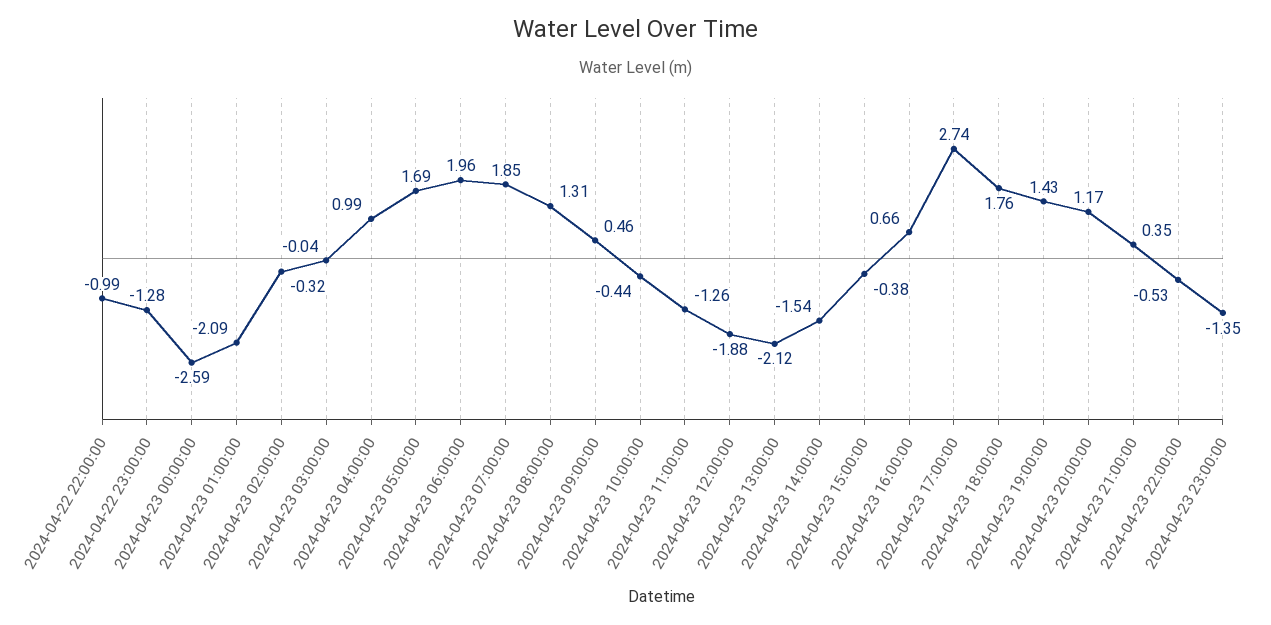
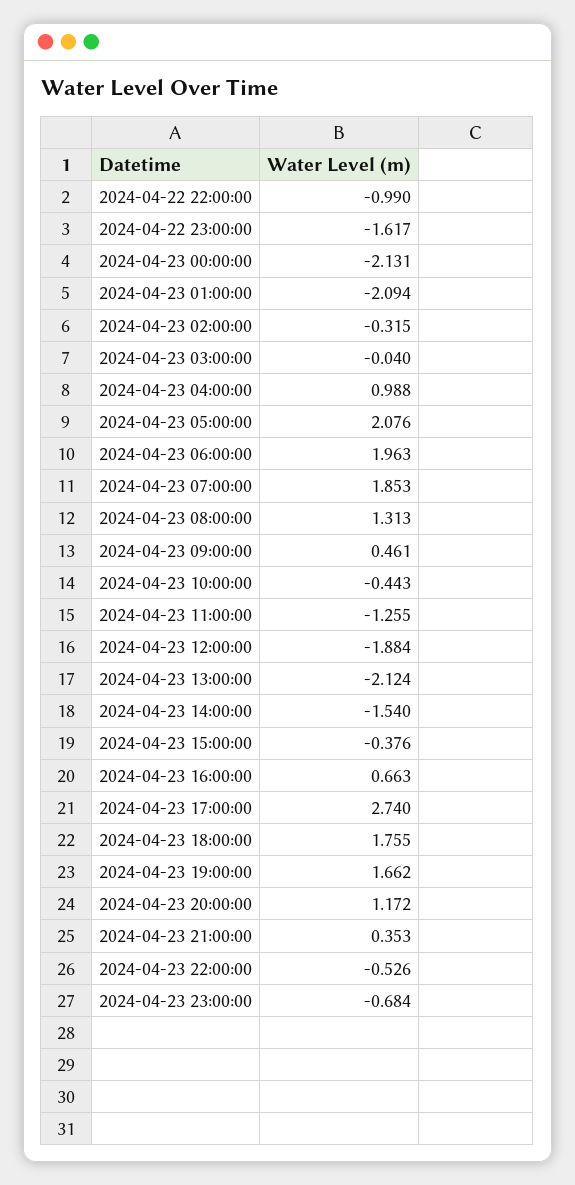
2024-04-22 23:00:00: -1.28 -> -1.617
2024-04-23 00:00:00: -2.59 -> -2.131
2024-04-23 05:00:00: 1.69 -> 2.076
2024-04-23 19:00:00: 1.43 -> 1.662
2024-04-23 23:00:00: -1.35 -> -0.684

